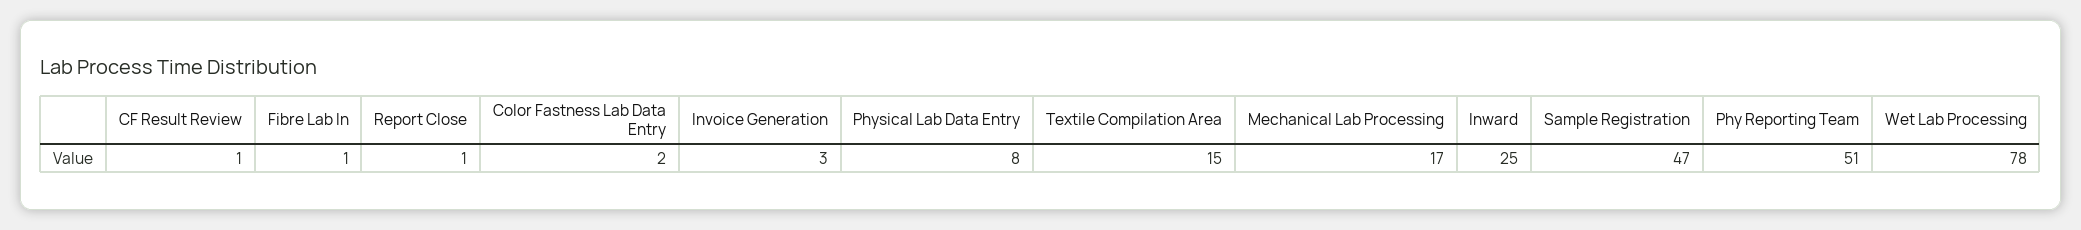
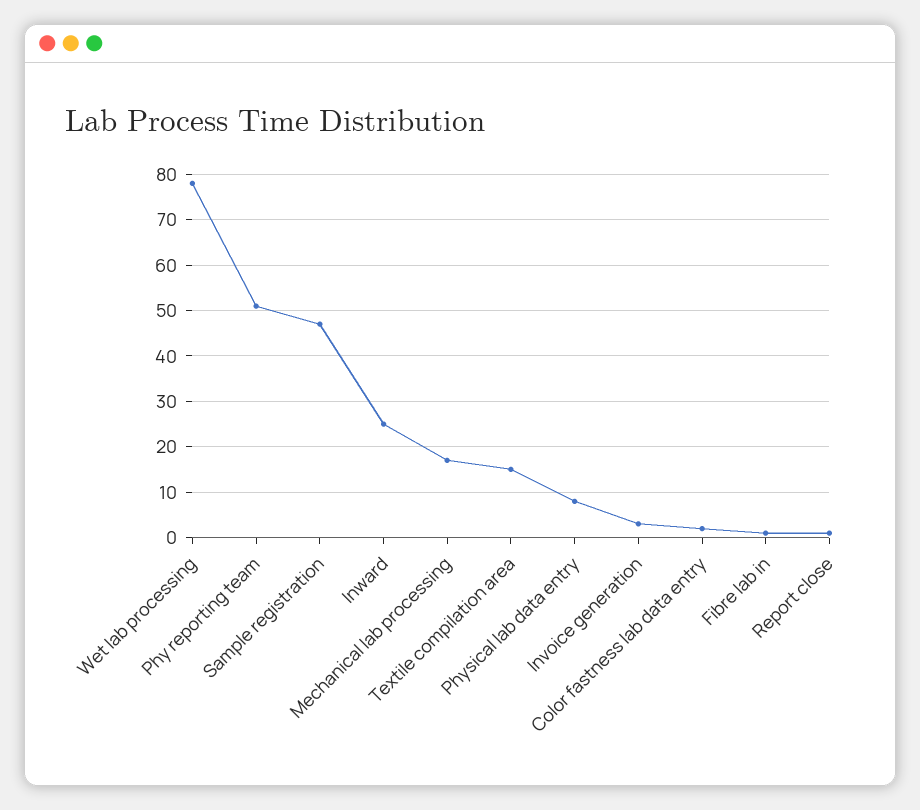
CF Result Review: 1 -> none

